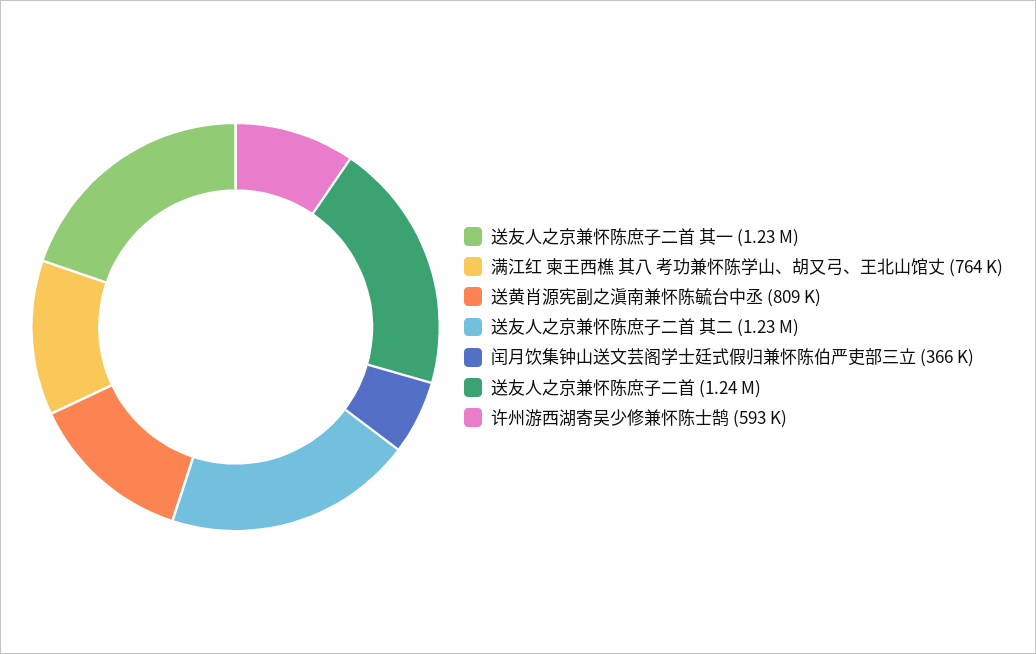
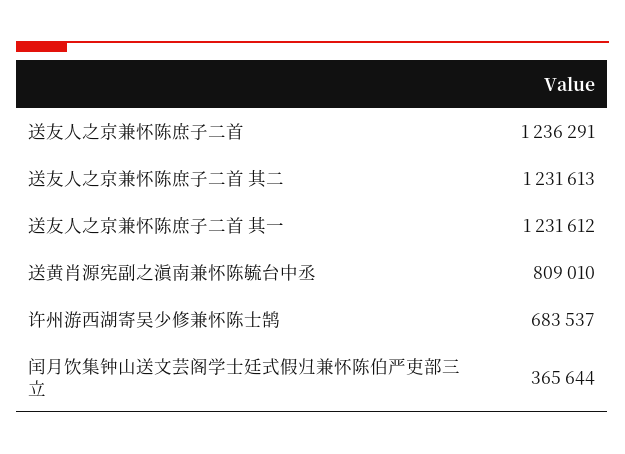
满江红 柬王西樵 其八 考功兼怀陈学山、胡又弓、王北山馆丈: 764000 -> none
许州游西湖寄吴少修兼怀陈士鹄: 593000 -> 683537

